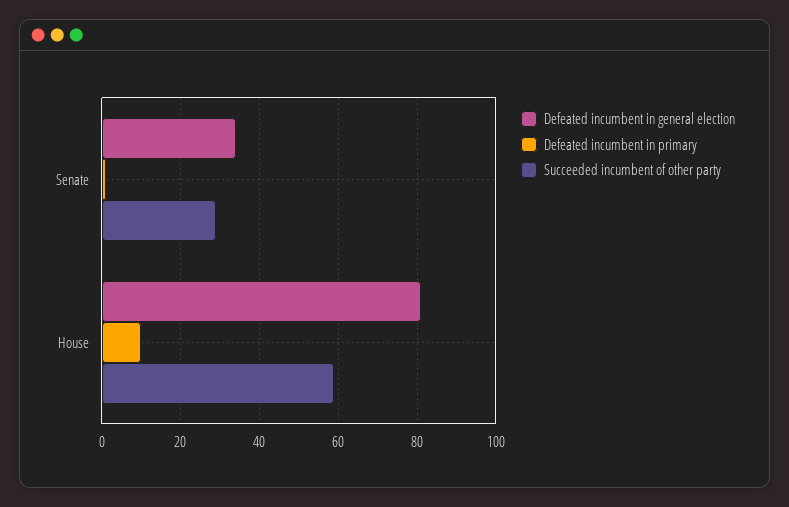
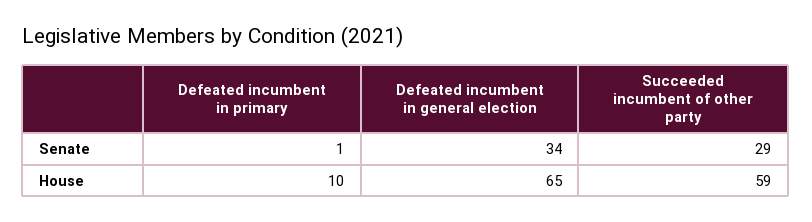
Defeated incumbent in general election, House: 80 -> 65

